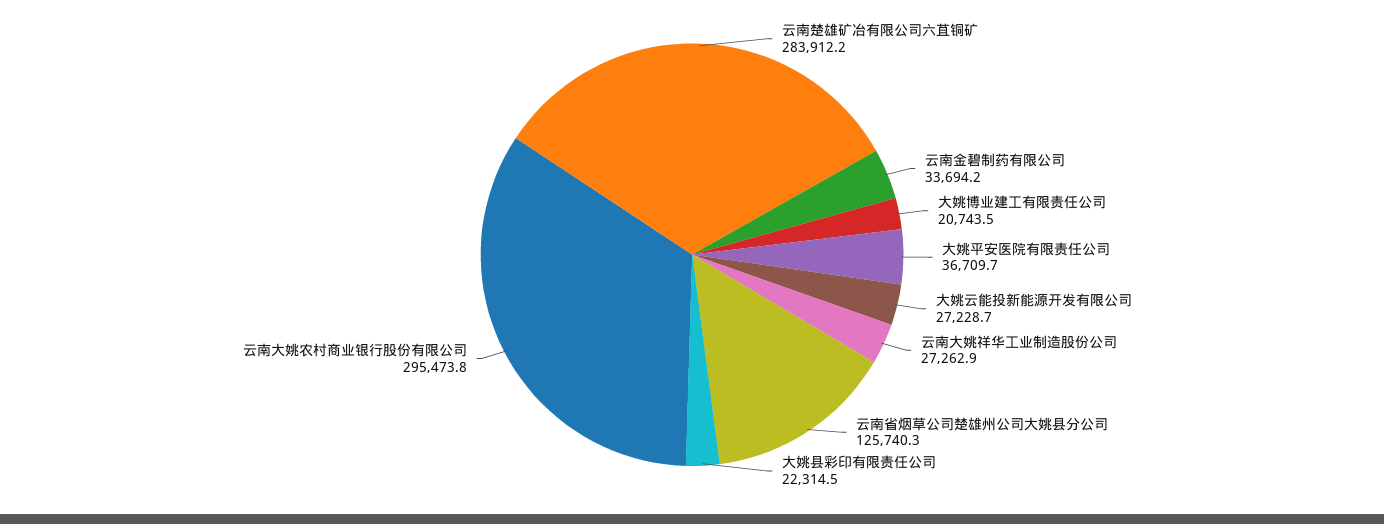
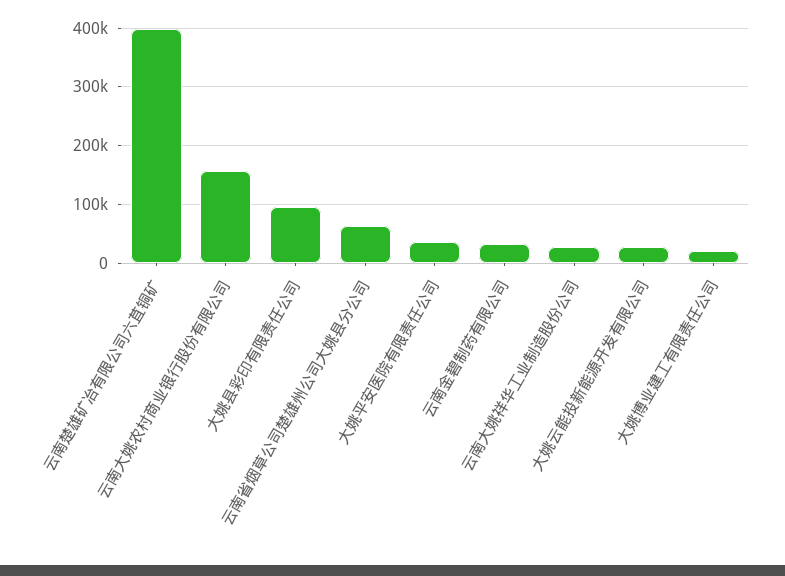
云南楚雄矿冶有限公司六苴铜矿: 283912.2 -> 400000
云南省烟草公司楚雄州公司大姚县分公司: 125740.3 -> 60000
大姚县彩印有限责任公司: 22314.5 -> 100000
云南大姚农村商业银行股份有限公司: 295473.8 -> 160000

